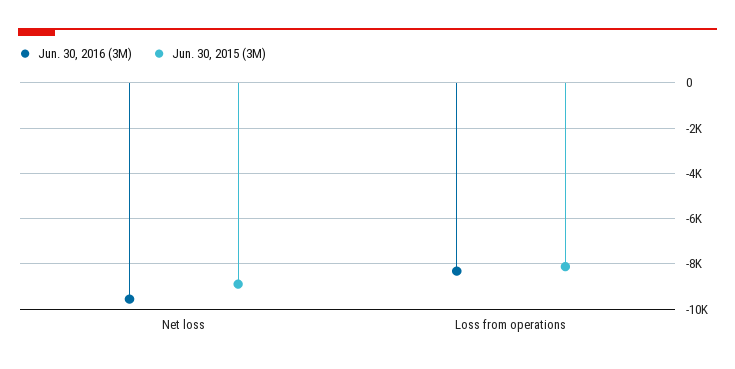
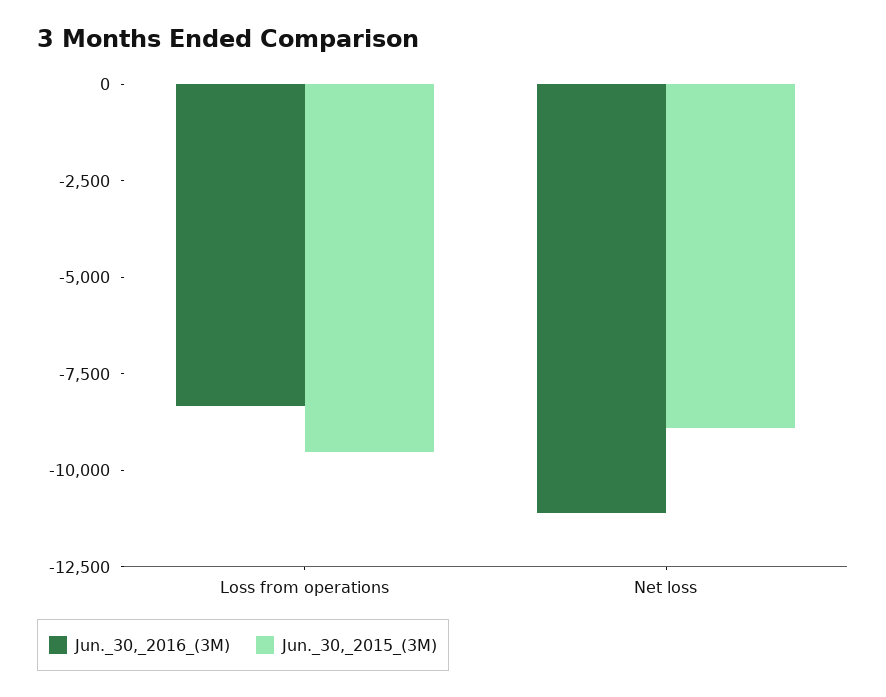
Jun. 30, 2016 (3M), Net loss: -9500 -> -11000
Jun. 30, 2015 (3M), Loss from operations: -8000 -> -9500

